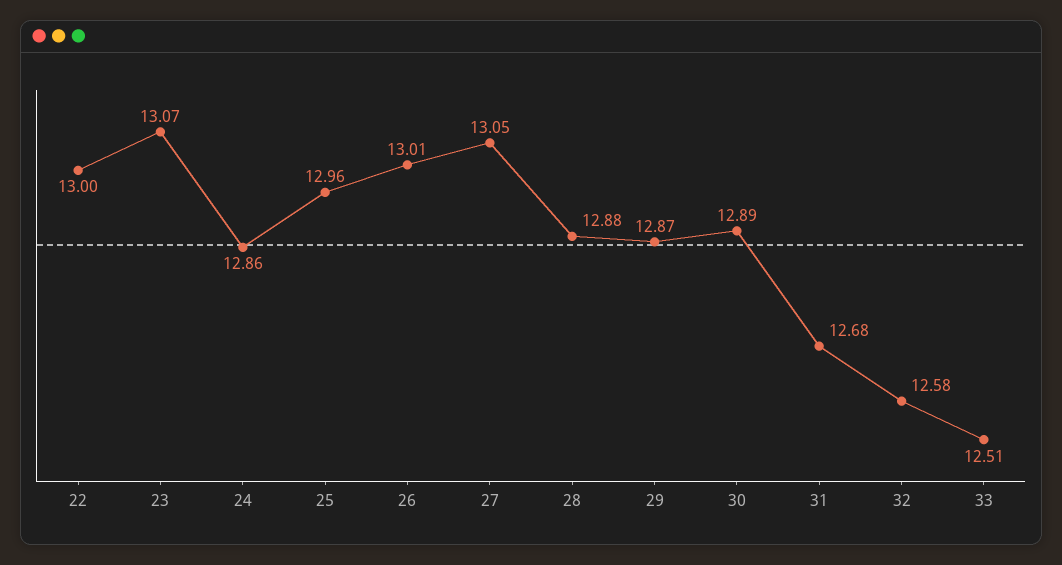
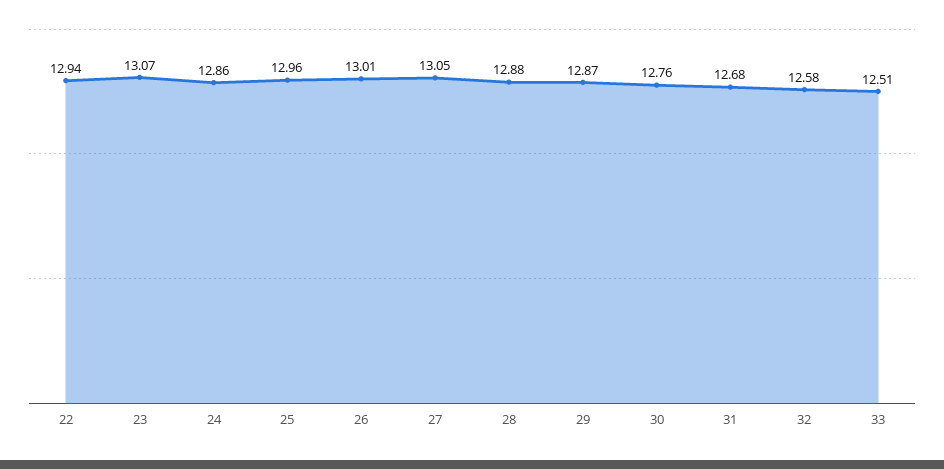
22: 13 -> 12.94
30: 12.89 -> 12.76

